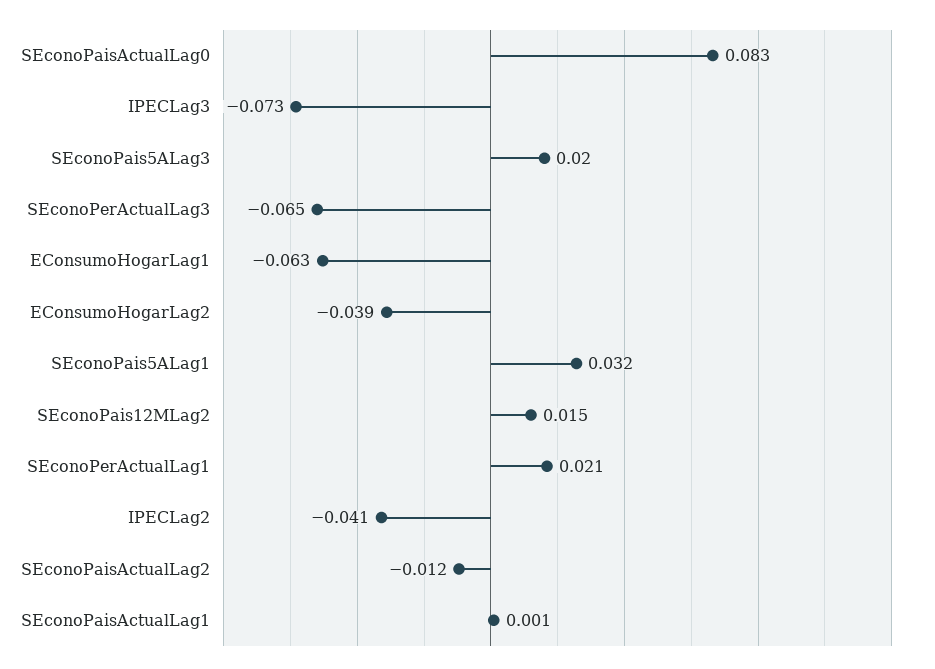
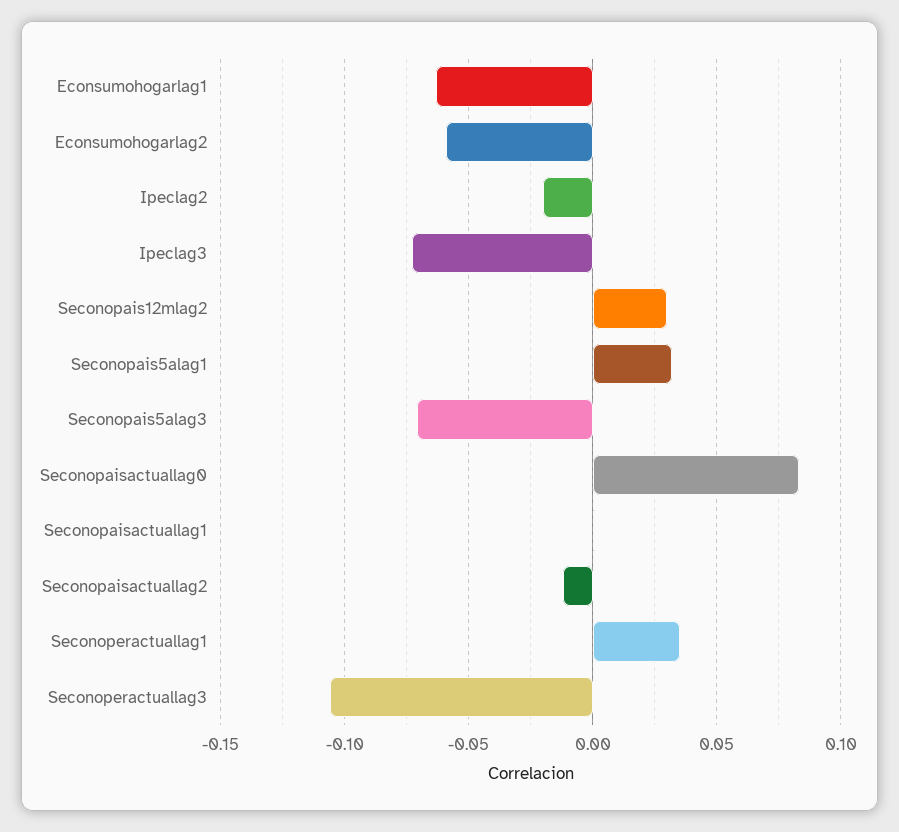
SEconoPais5ALag3: 0.02 -> -0.07
SEconoPerActualLag3: -0.065 -> -0.105
EConsumoHogarLag2: -0.039 -> -0.06
SEconoPais12MLag2: 0.015 -> 0.03
SEconoPerActualLag1: 0.021 -> 0.035
IPECLag2: -0.041 -> -0.02

